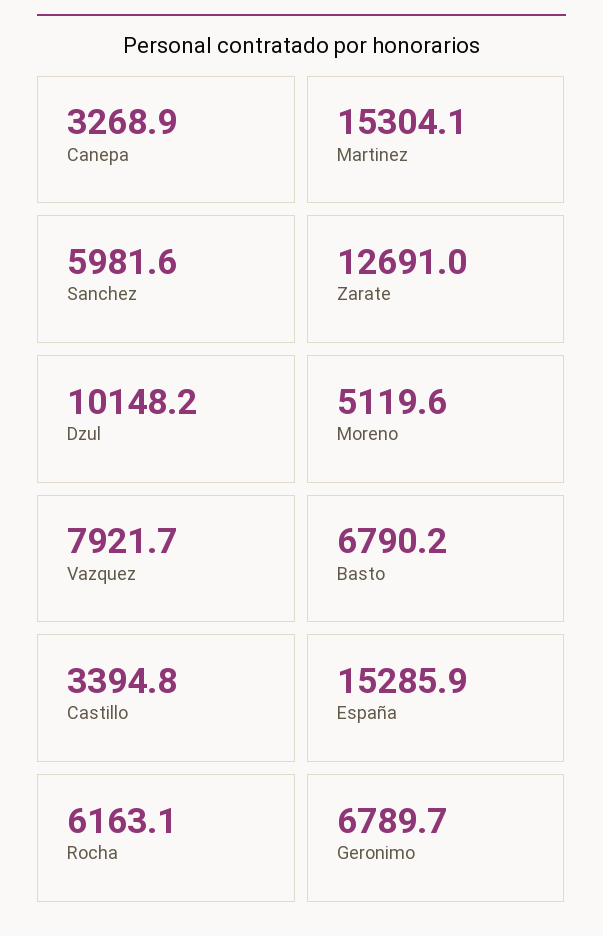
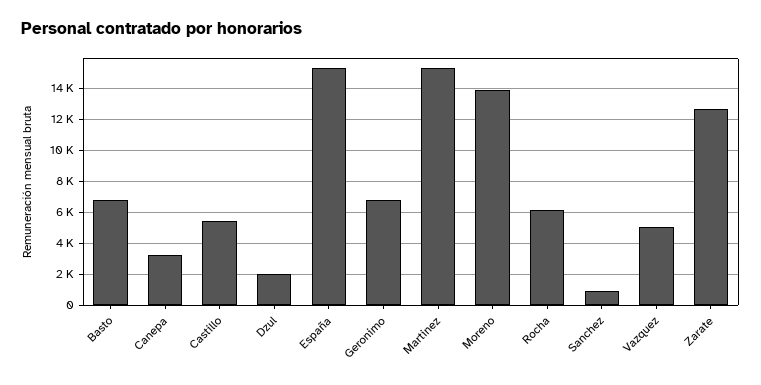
Sanchez: 5981.6 -> 1000
Dzul: 10148.2 -> 2000
Moreno: 5119.6 -> 14000
Vazquez: 7921.7 -> 5000
Castillo: 3394.8 -> 5500

